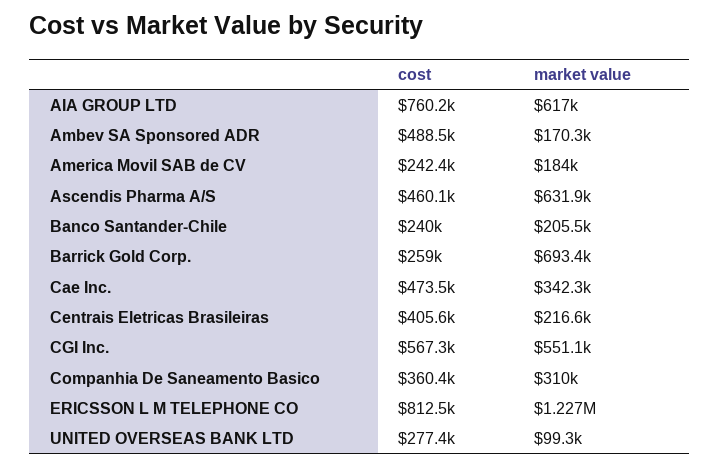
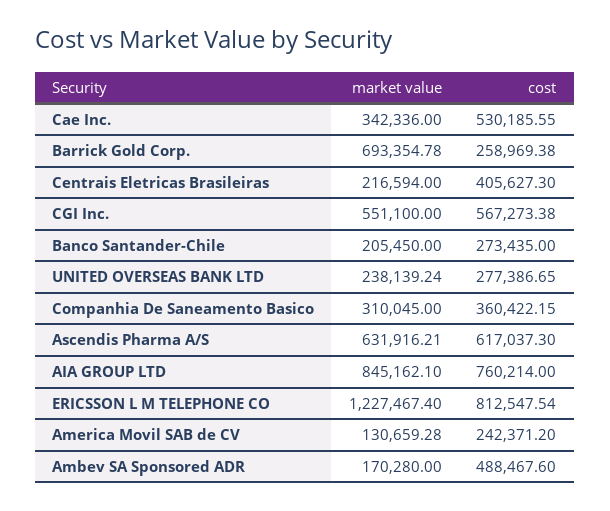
market value, AIA GROUP LTD: 617000 -> 845162.1
market value, America Movil SAB de CV: 184000 -> 130659.28
cost, Ascendis Pharma A/S: 460100 -> 617037.3
cost, Banco Santander-Chile: 240000 -> 273435
cost, Cae Inc.: 473500 -> 530185.55
market value, UNITED OVERSEAS BANK LTD: 99300 -> 238139.24

